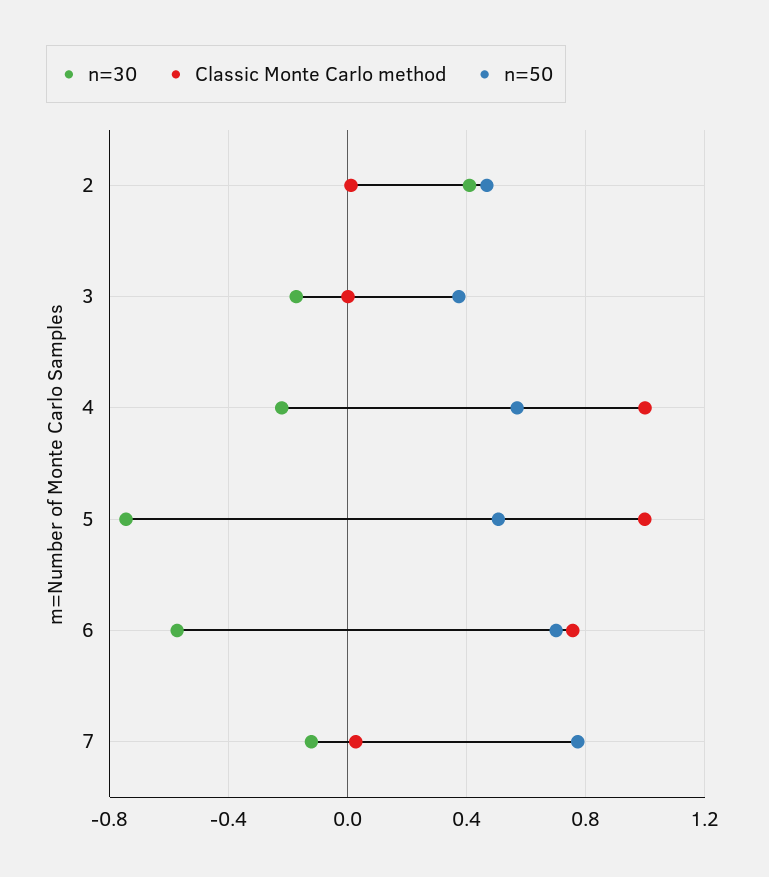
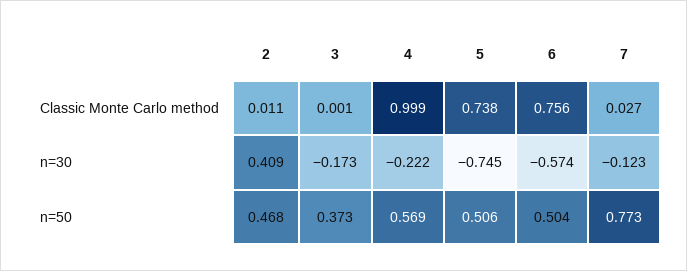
Classic Monte Carlo method, 5: 1 -> 0.738
n=50, 6: 0.7 -> 0.504

